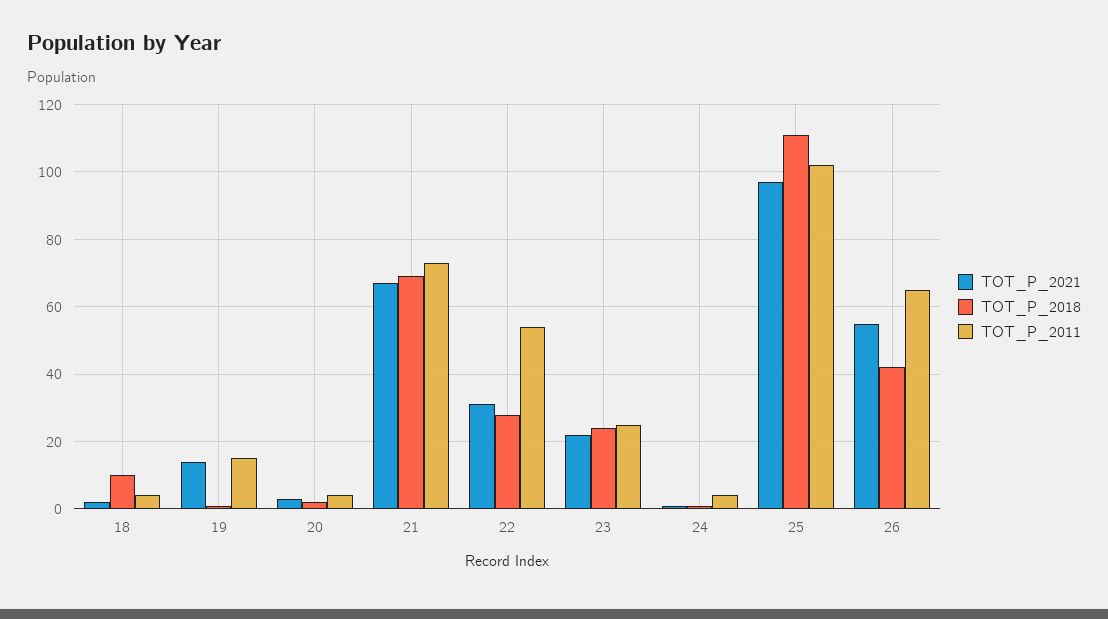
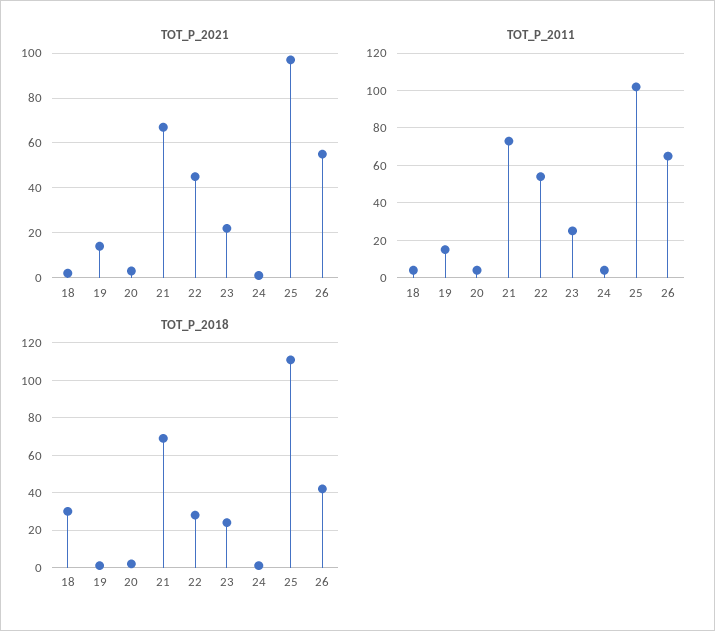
TOT_P_2018, 18: 10 -> 30
TOT_P_2021, 22: 30 -> 45

